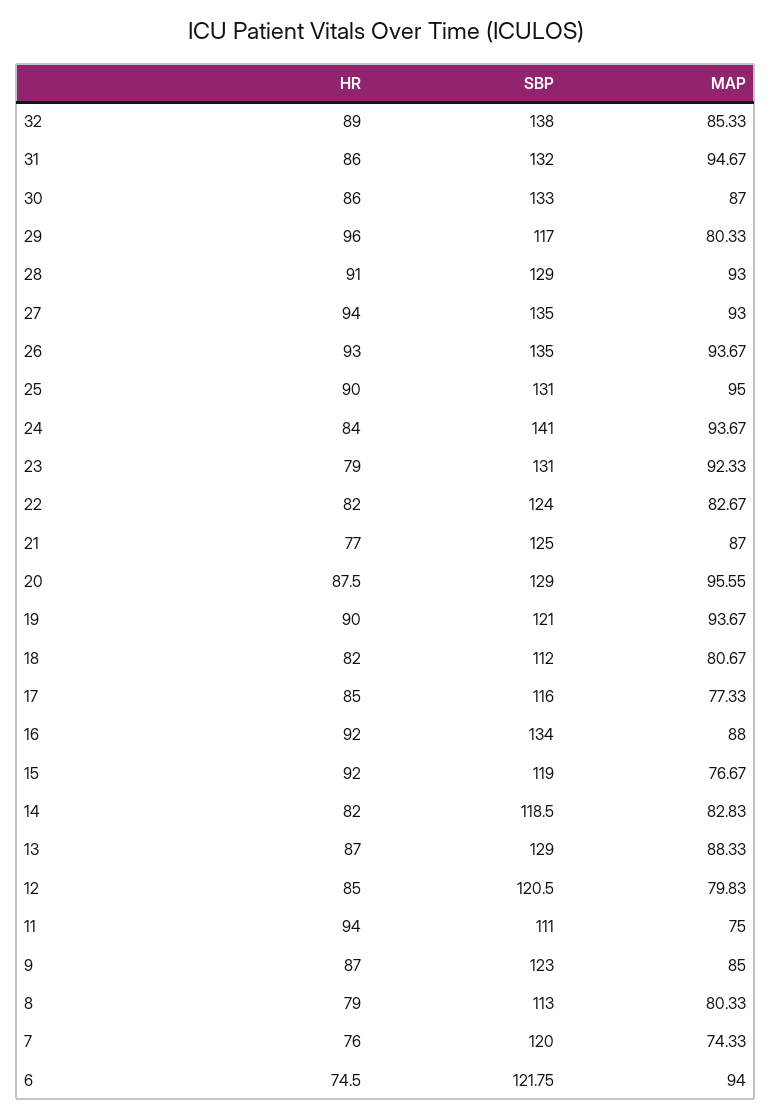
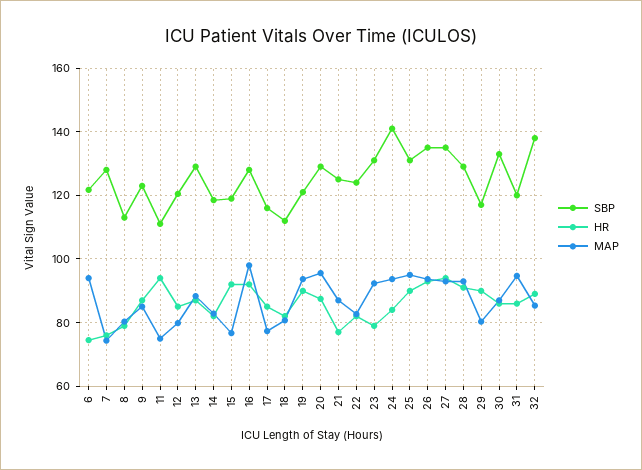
SBP, 31: 132 -> 120
HR, 29: 96 -> 90
SBP, 16: 134 -> 128
MAP, 16: 88 -> 98
SBP, 7: 120 -> 128

